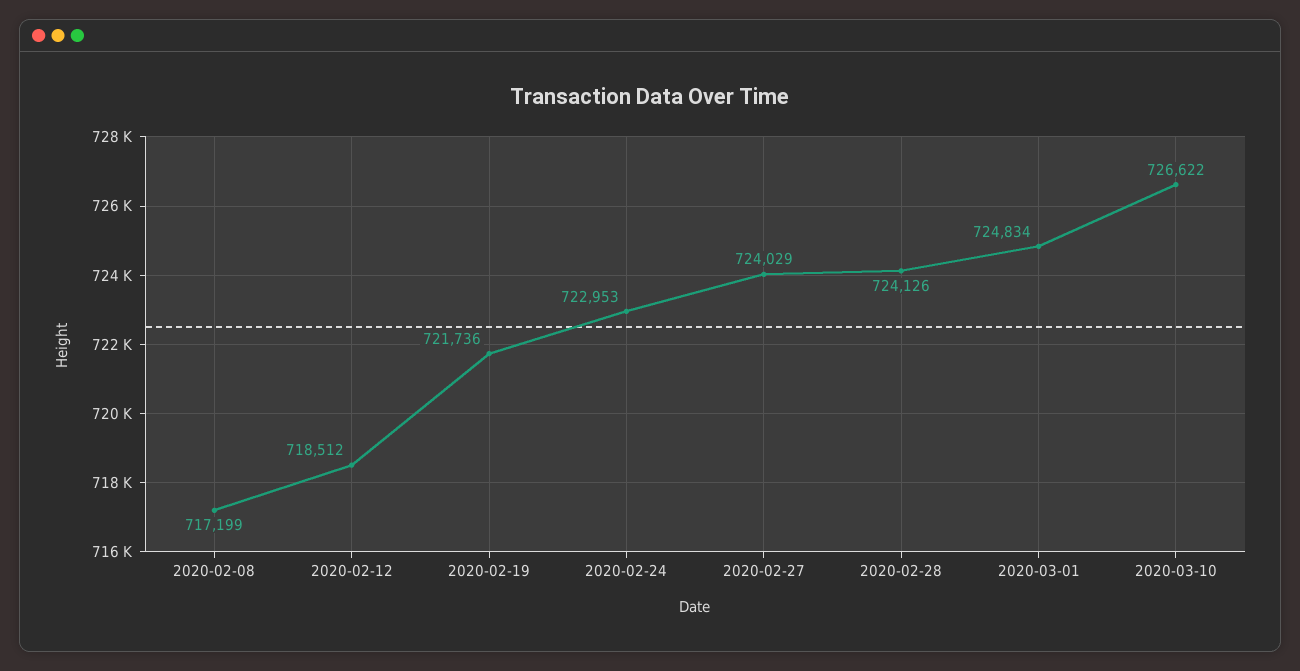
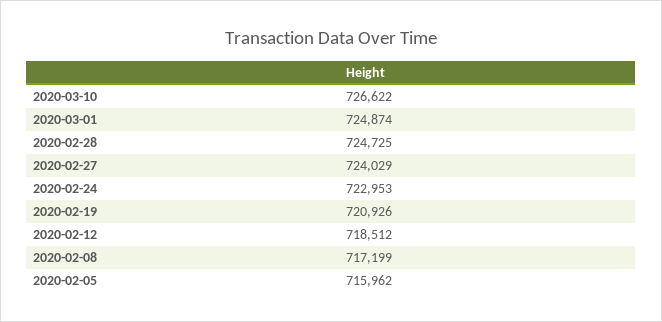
2020-02-19: 721736 -> 720926
2020-02-28: 724126 -> 724725
2020-03-01: 724834 -> 724874
2020-02-05: none -> 715962

